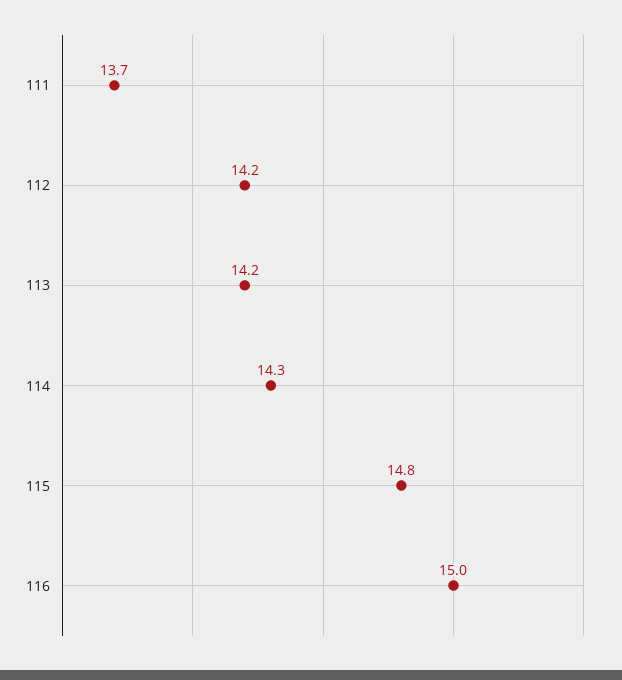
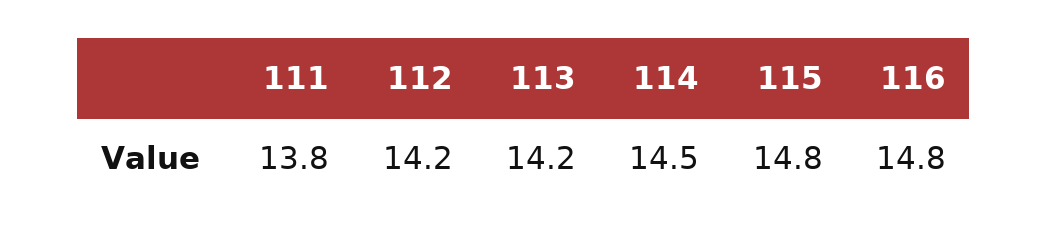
111: 13.7 -> 13.8
114: 14.3 -> 14.5
116: 15 -> 14.8

